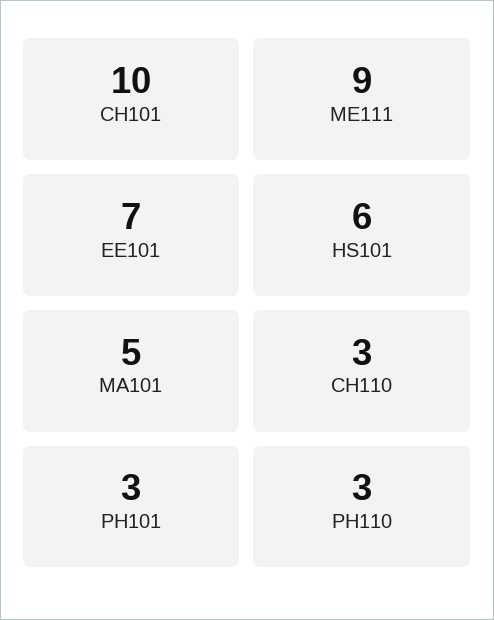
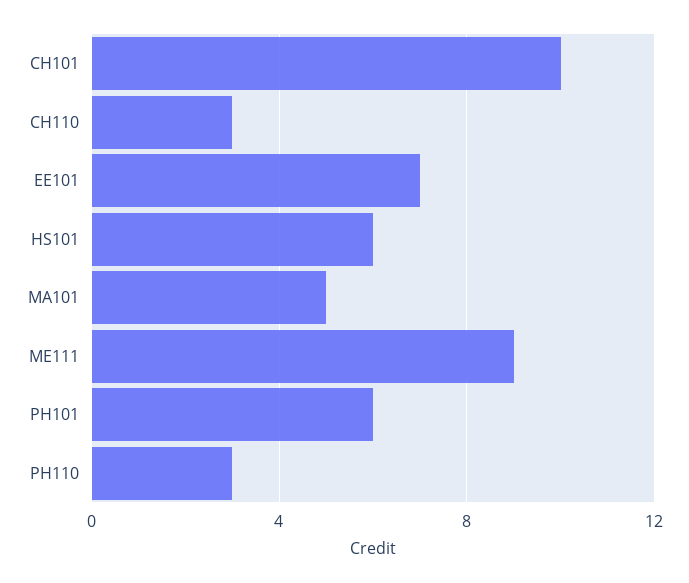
PH101: 3 -> 6

